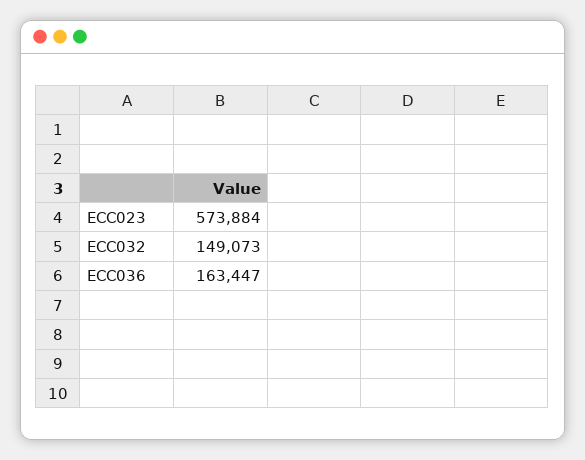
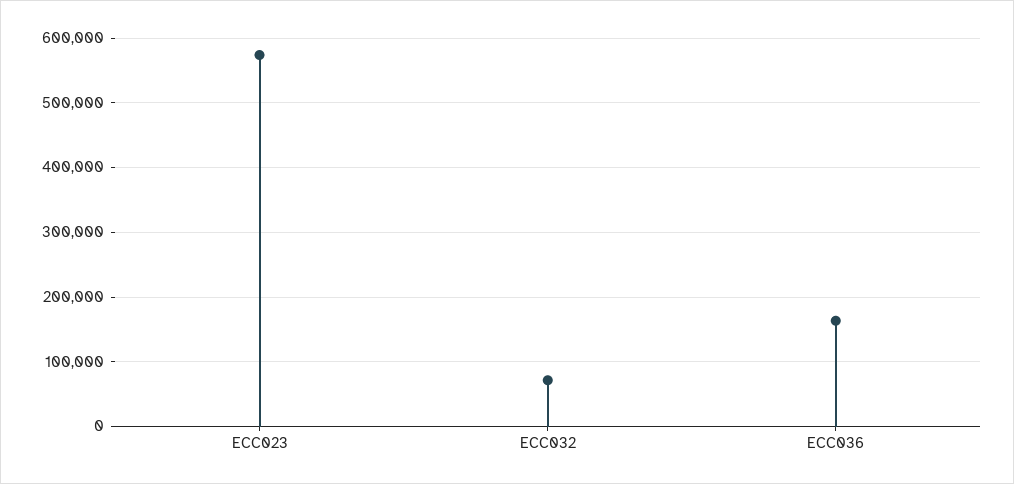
ECC032: 149073 -> 70000

